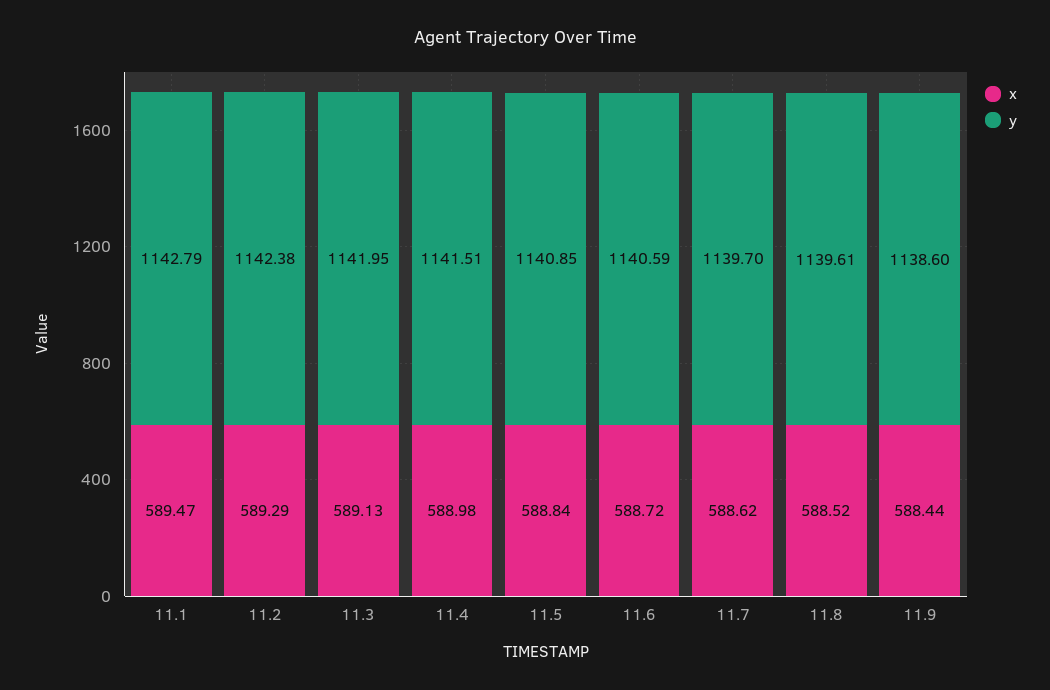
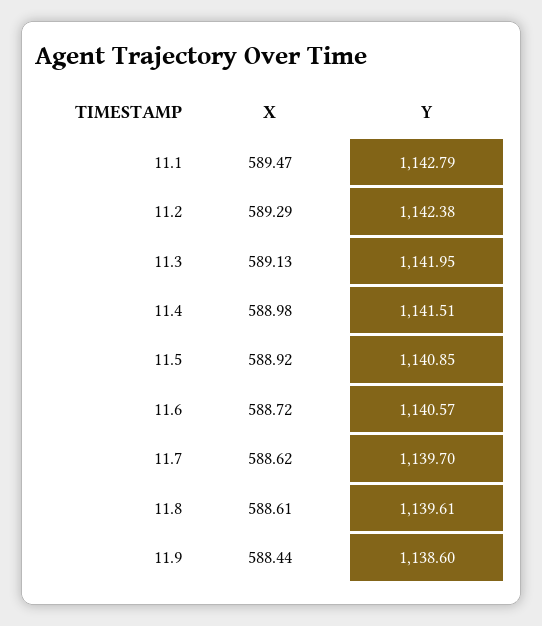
x, 11.5: 588.84 -> 588.92
y, 11.6: 1140.59 -> 1140.57
x, 11.8: 588.52 -> 588.61

